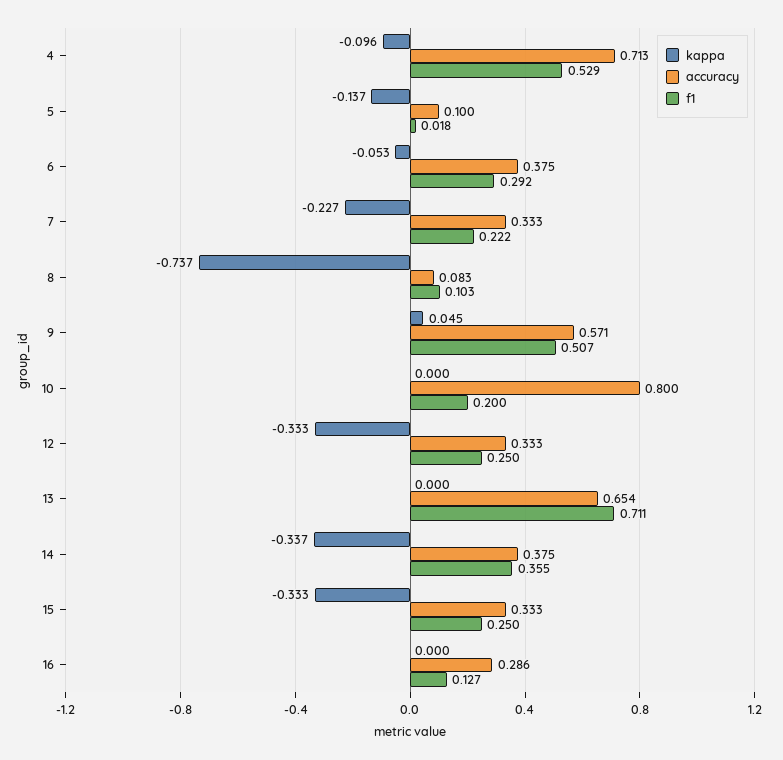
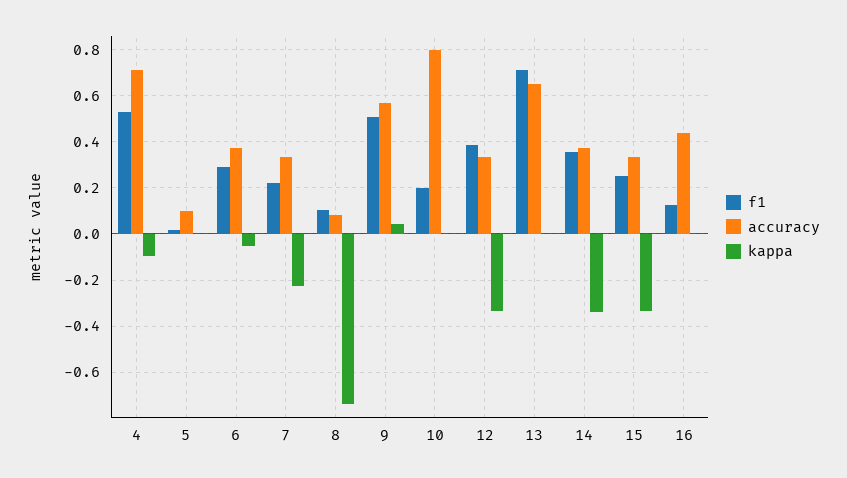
kappa, 5: -0.137 -> 0
f1, 12: 0.25 -> 0.4
accuracy, 16: 0.286 -> 0.45

